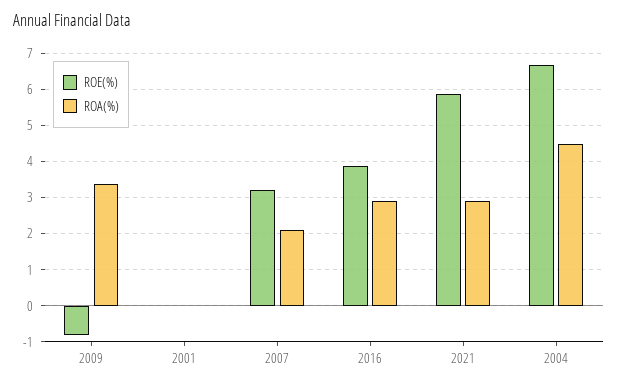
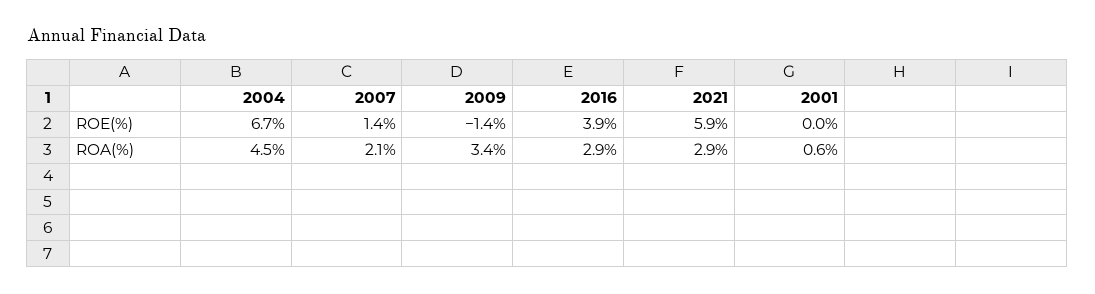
ROE(%), 2009: -0.8 -> -1.4
ROA(%), 2001: 0 -> 0.6
ROE(%), 2007: 3.2 -> 1.4

